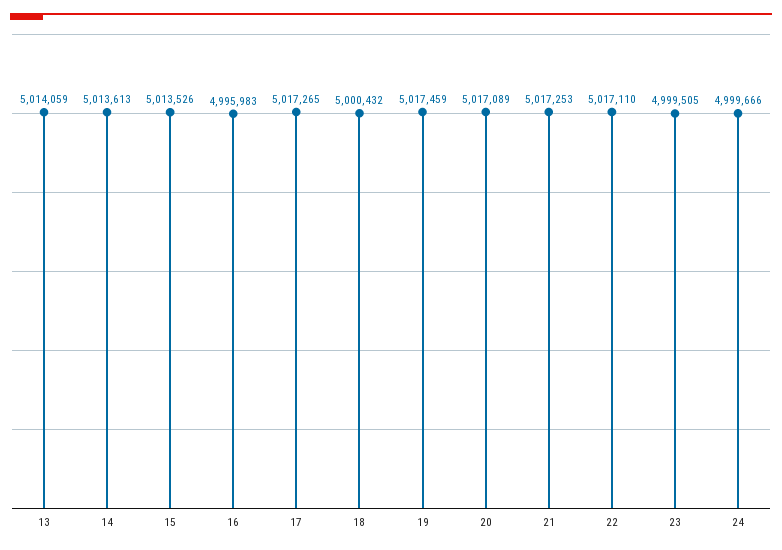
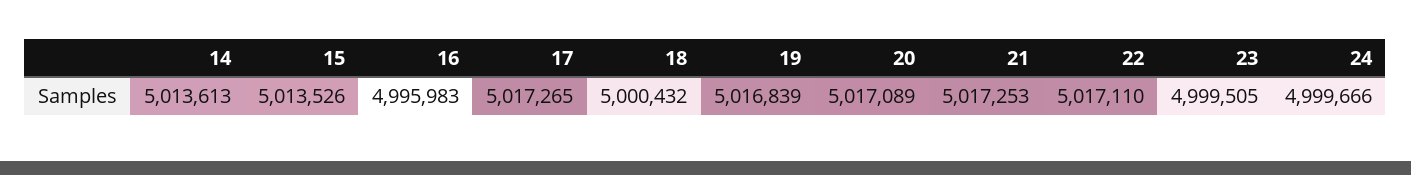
13: 5014059 -> none
19: 5017459 -> 5016839

